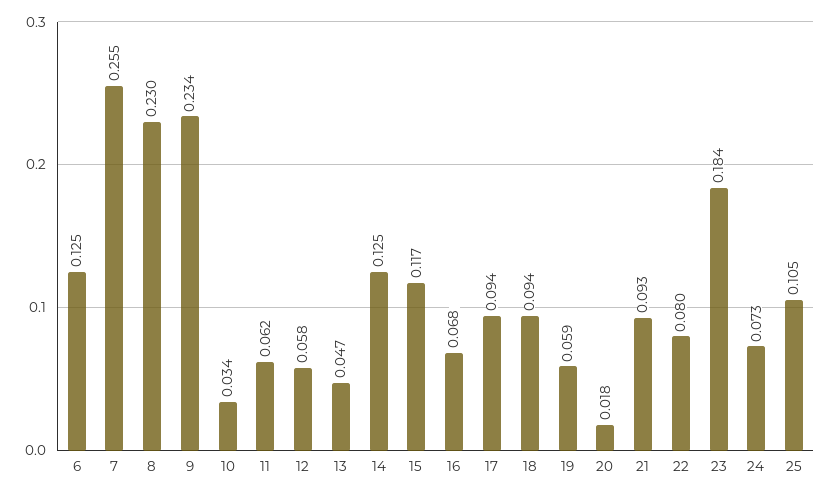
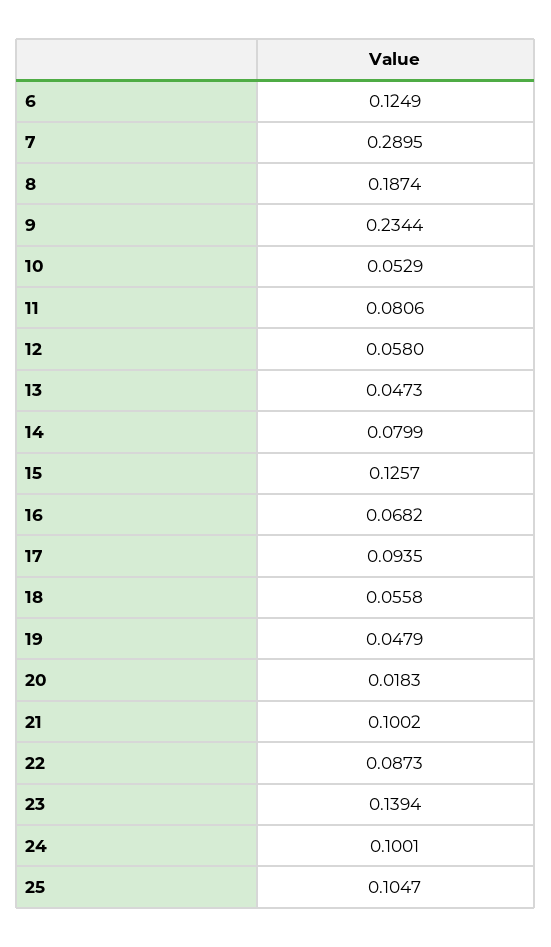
7: 0.255 -> 0.2895
8: 0.23 -> 0.1874
10: 0.034 -> 0.0529
11: 0.062 -> 0.0806
14: 0.125 -> 0.0799
15: 0.117 -> 0.1257
18: 0.094 -> 0.0558
19: 0.059 -> 0.0479
21: 0.093 -> 0.1002
22: 0.08 -> 0.0873
23: 0.184 -> 0.1394
24: 0.073 -> 0.1001

